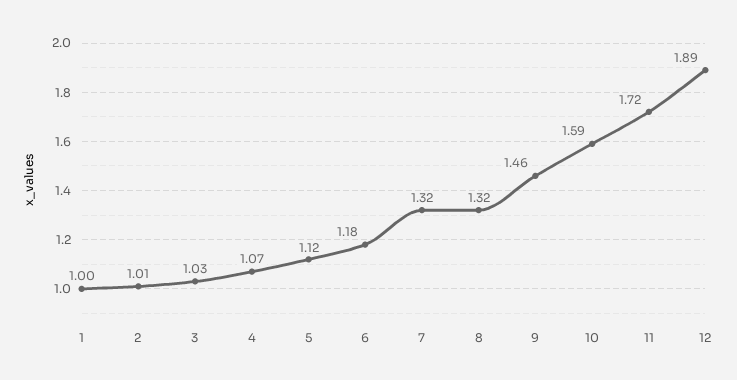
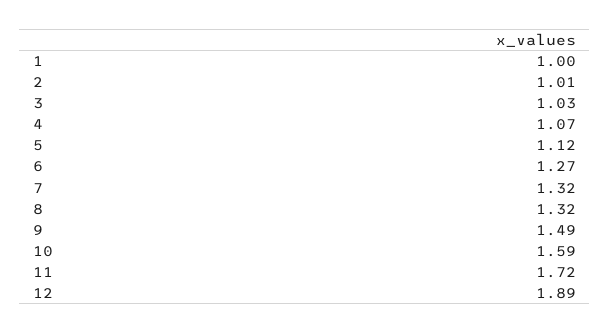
6: 1.18 -> 1.27
9: 1.46 -> 1.49

